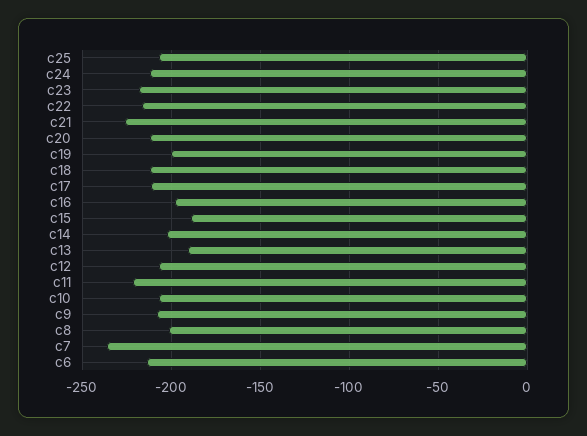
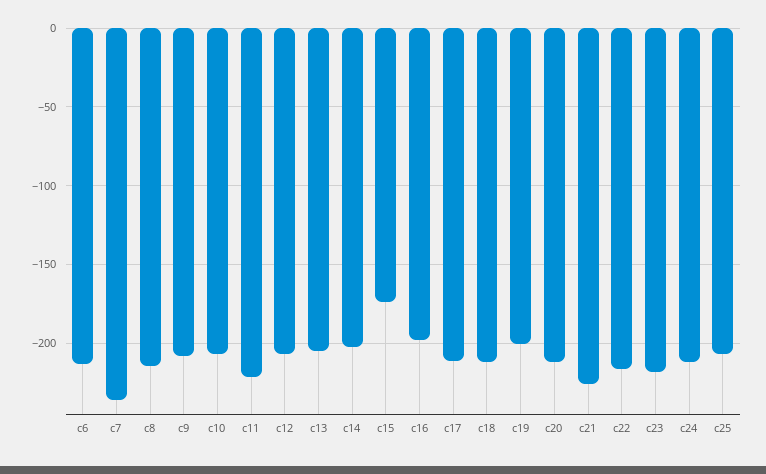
c15: -190 -> -175
c13: -190 -> -205
c8: -200 -> -215

